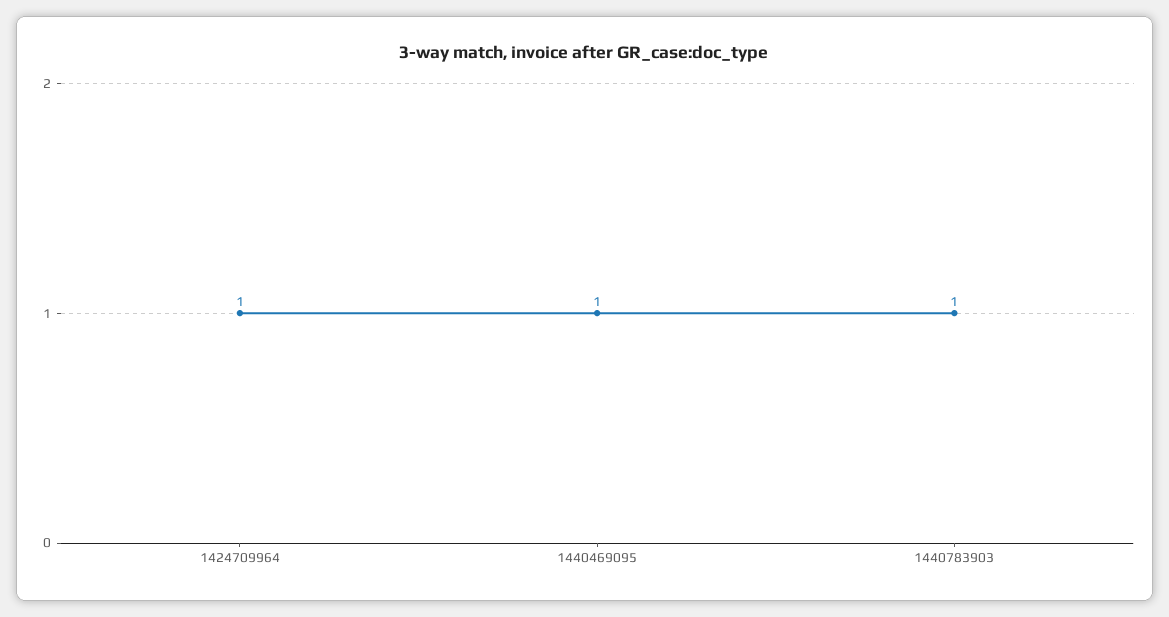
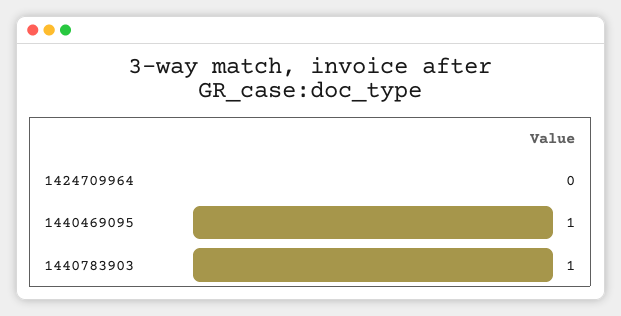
1424709964: 1 -> 0

